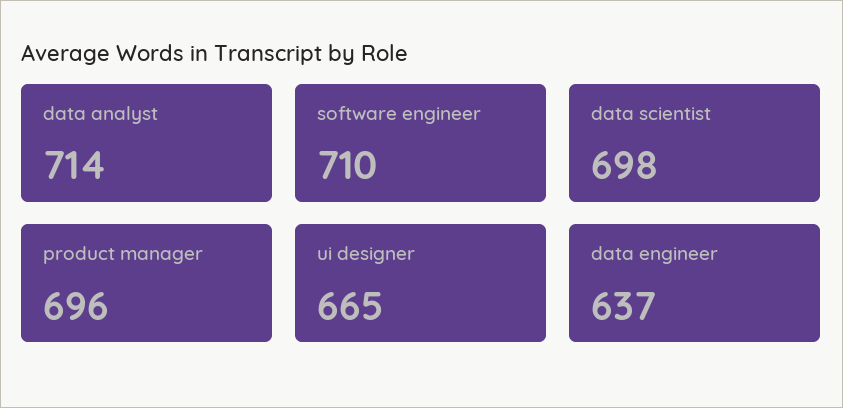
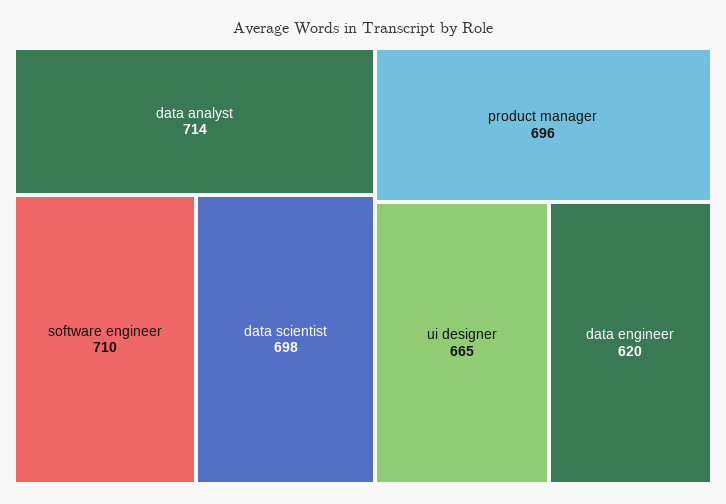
data engineer: 637 -> 620

